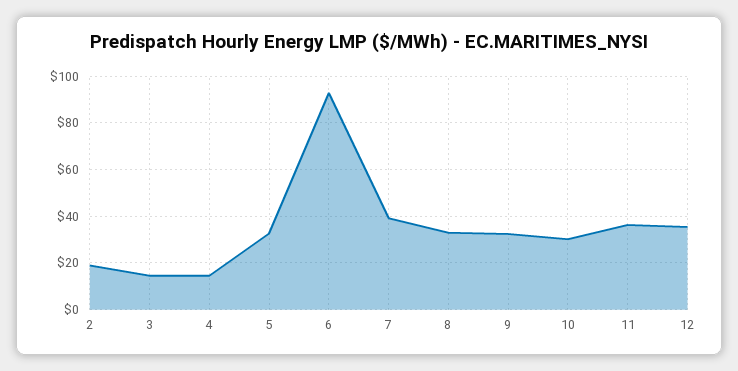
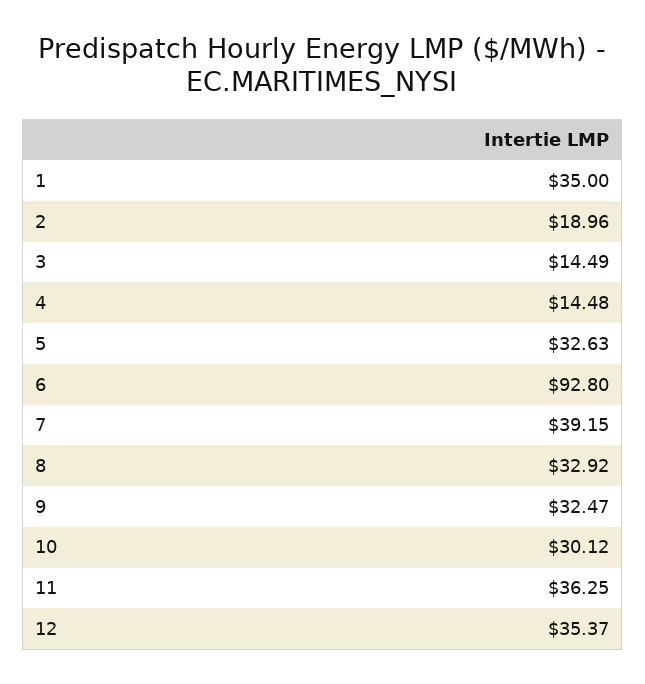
1: none -> 35

